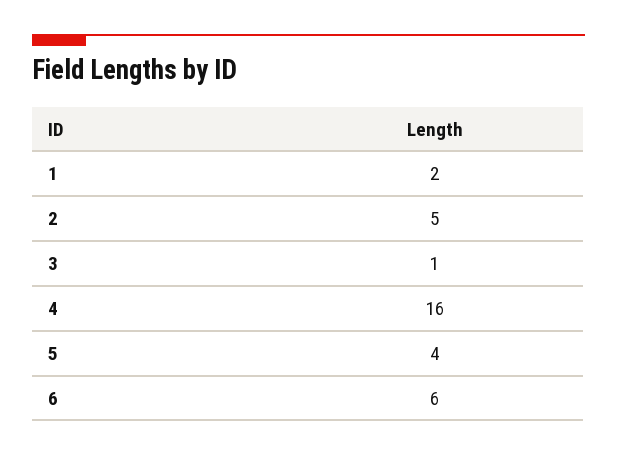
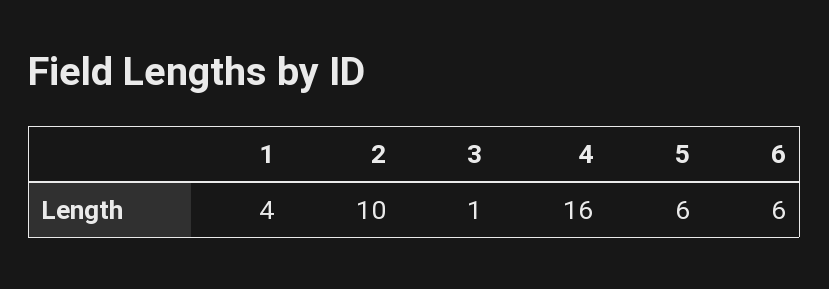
1: 2 -> 4
2: 5 -> 10
5: 4 -> 6

